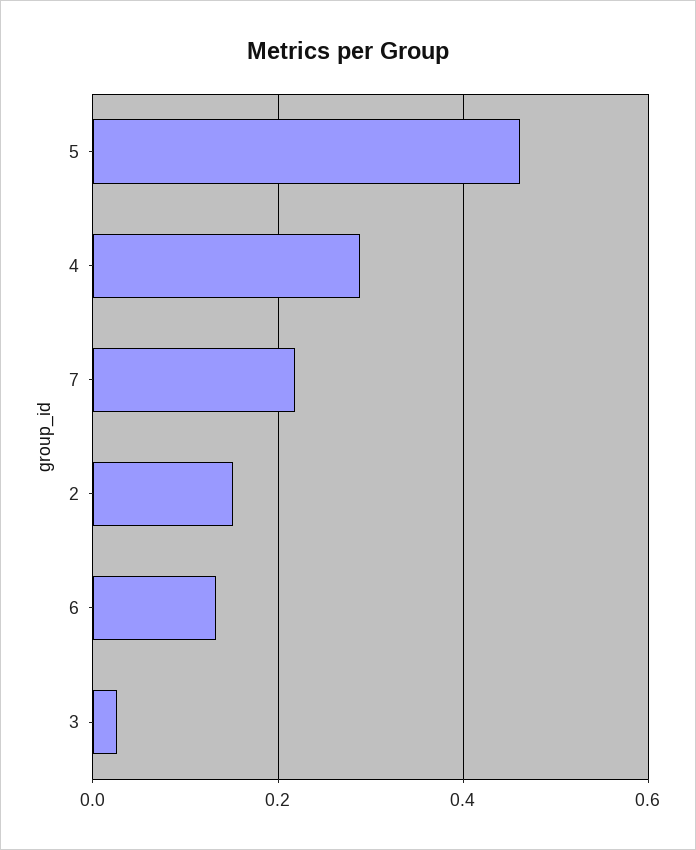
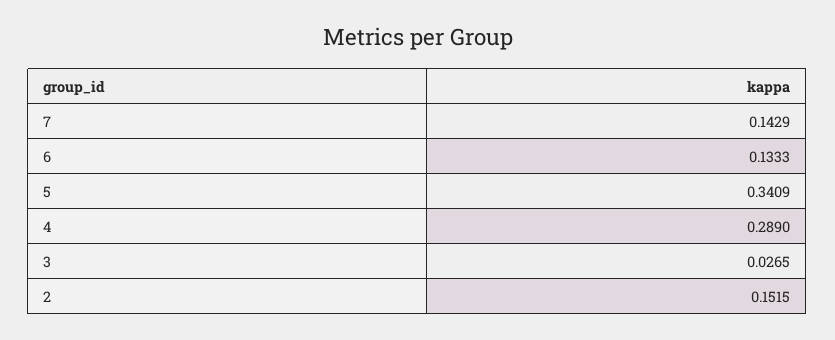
5: 0.46 -> 0.3409
7: 0.22 -> 0.1429

